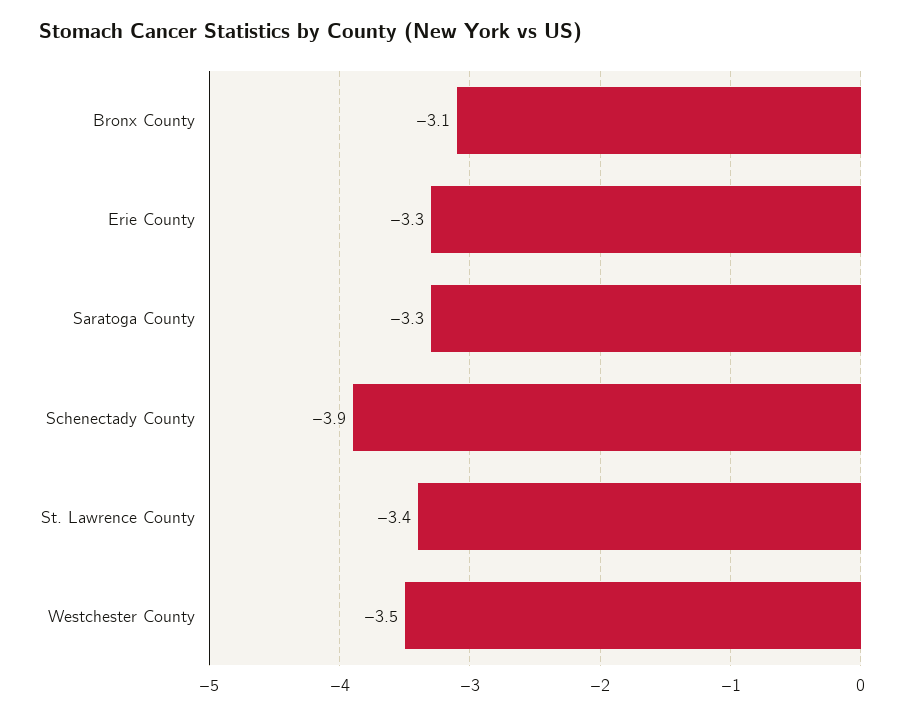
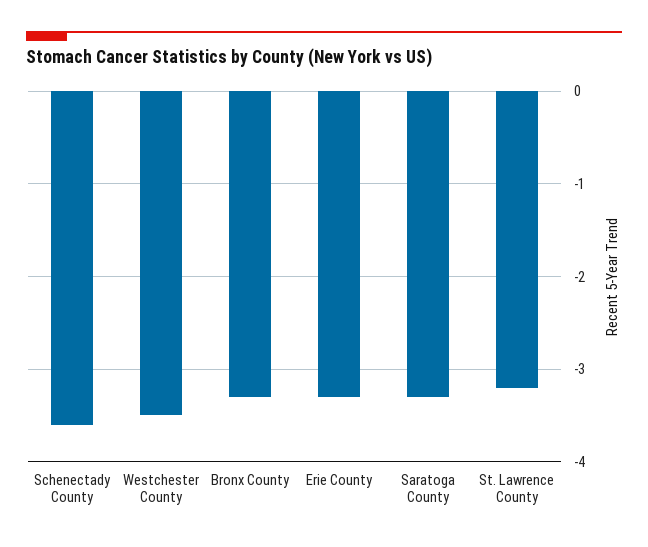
Bronx County: -3.1 -> -3.3
Schenectady County: -3.9 -> -3.6
St. Lawrence County: -3.4 -> -3.2

